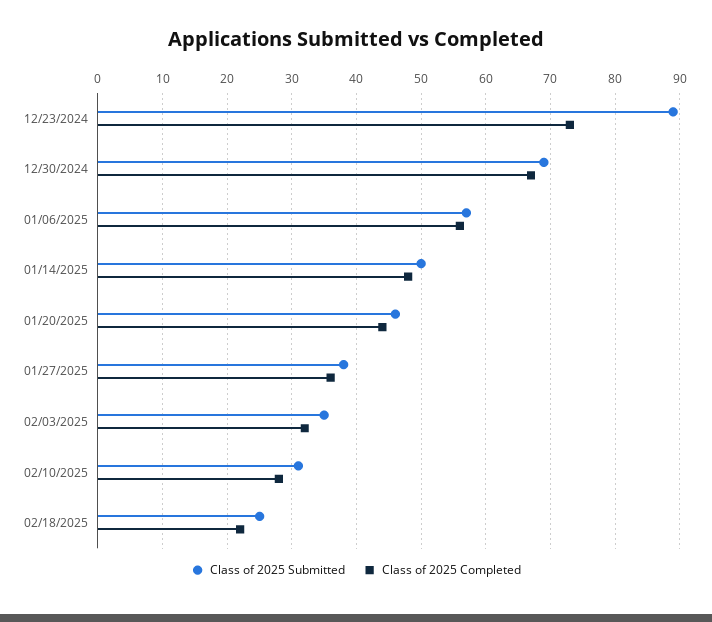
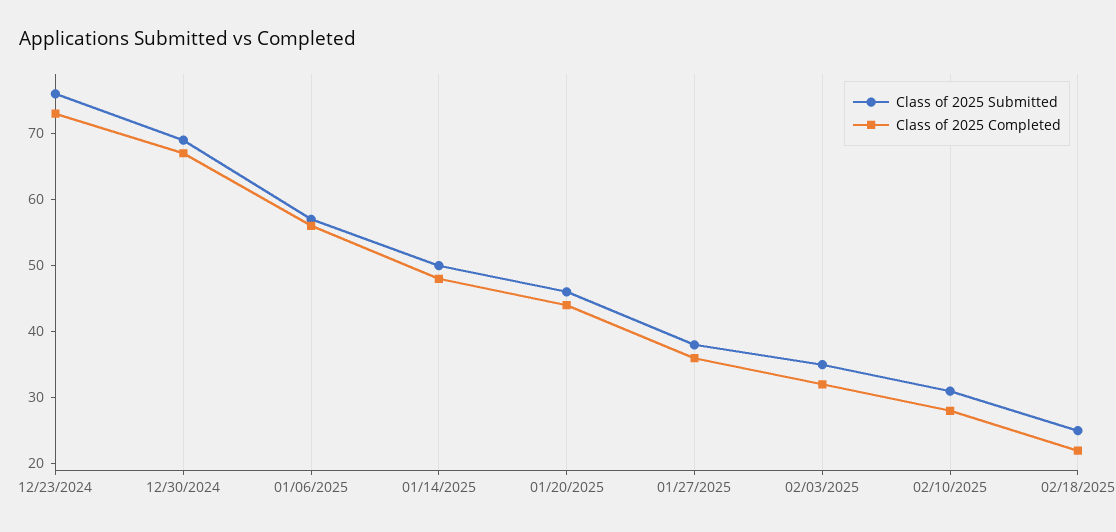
Class of 2025 Submitted, 12/23/2024: 89 -> 75

